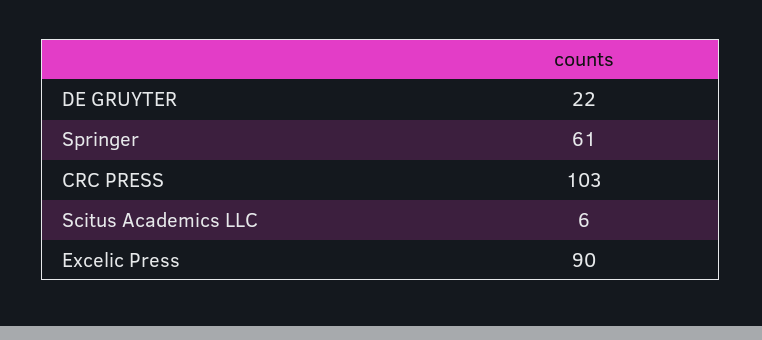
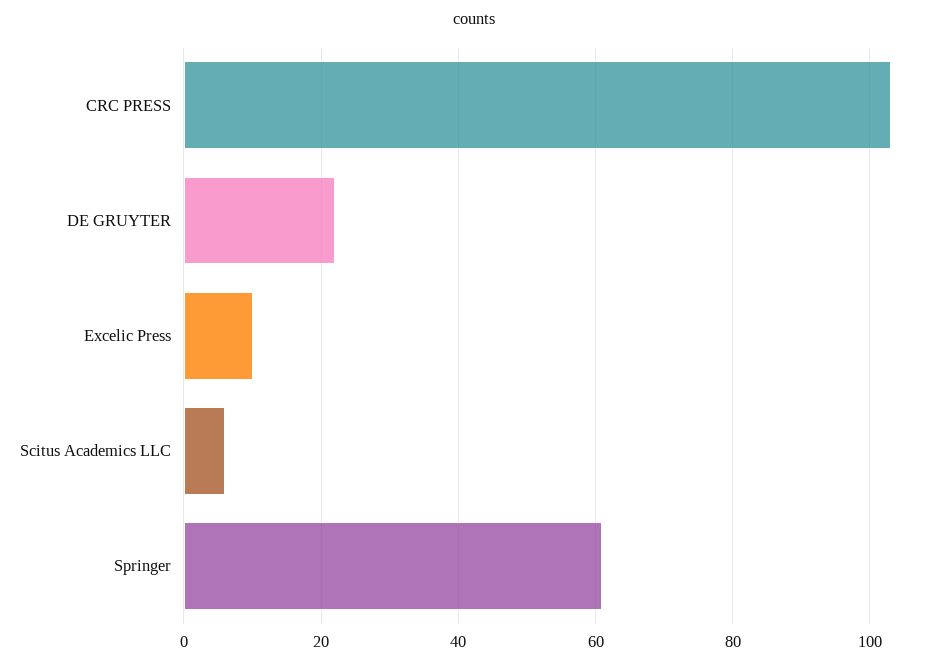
Excelic Press: 90 -> 10

